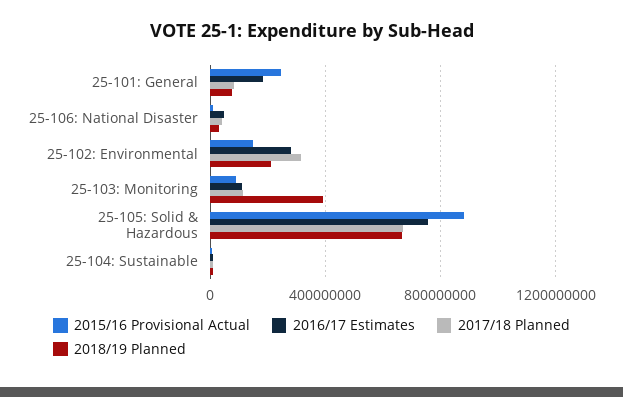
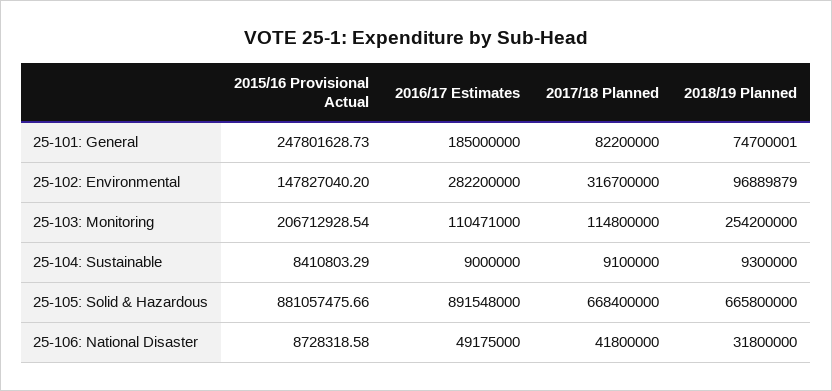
2018/19 Planned, 25-102: Environmental: 200000000 -> 96889879
2015/16 Provisional Actual, 25-103: Monitoring: 100000000 -> 206712928.54
2018/19 Planned, 25-103: Monitoring: 400000000 -> 254200000
2016/17 Estimates, 25-105: Solid & Hazardous: 750000000 -> 891548000

